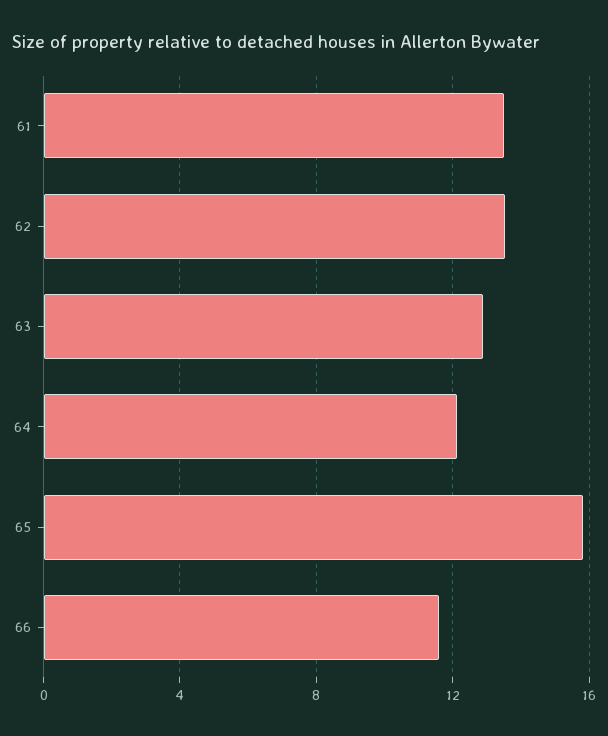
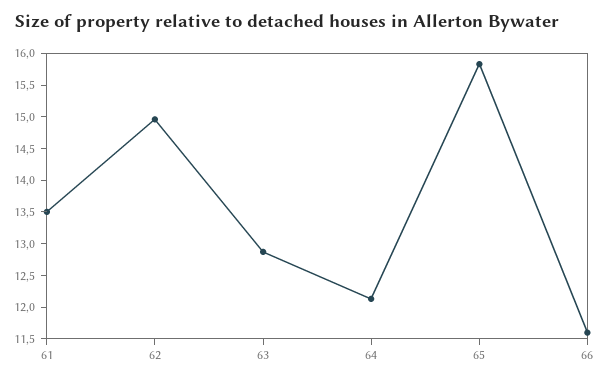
62: 13.5 -> 15

